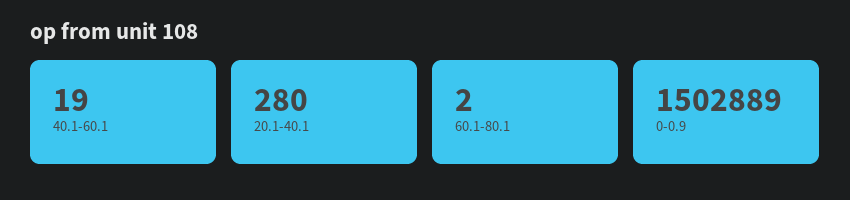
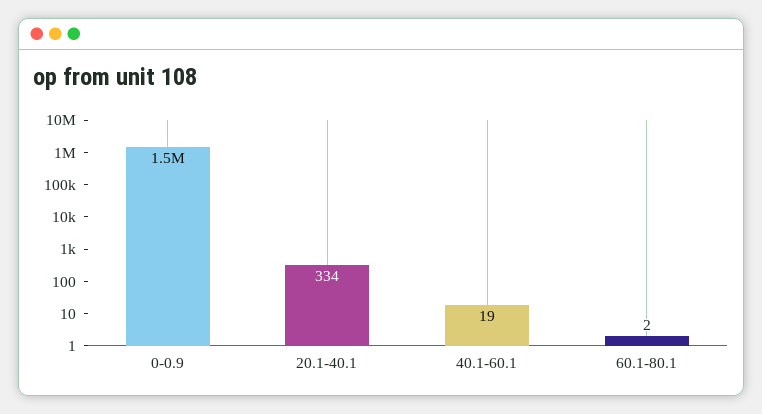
20.1-40.1: 280 -> 334

